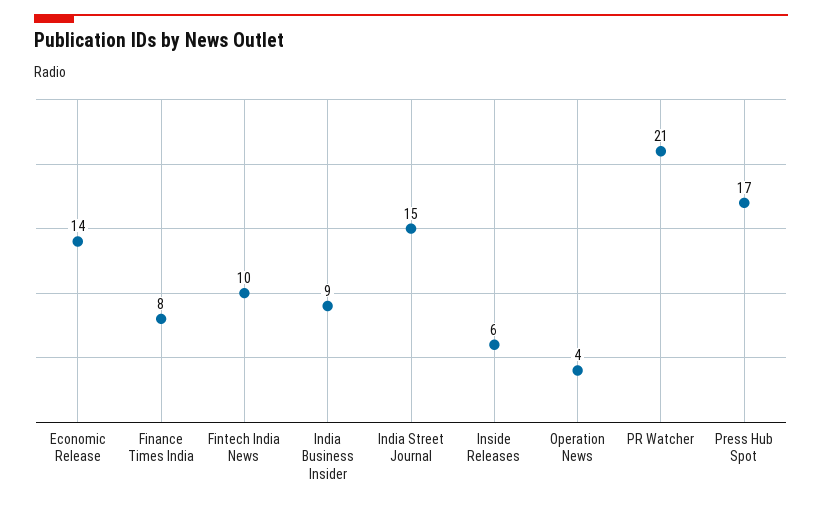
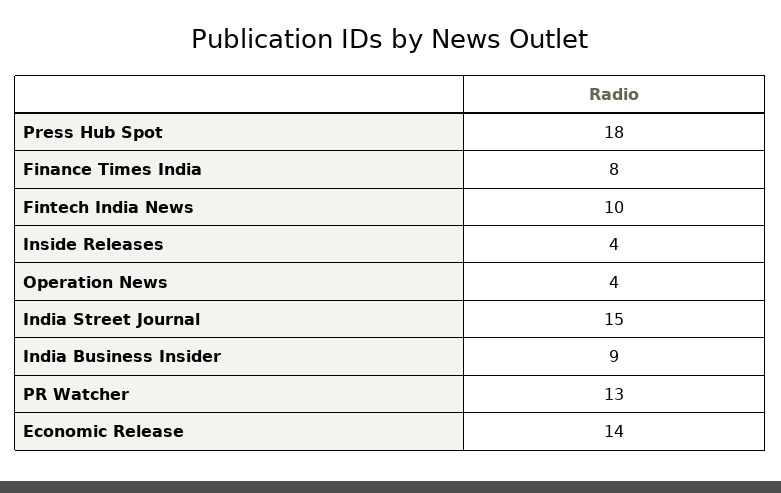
Inside Releases: 6 -> 4
PR Watcher: 21 -> 13
Press Hub Spot: 17 -> 18

